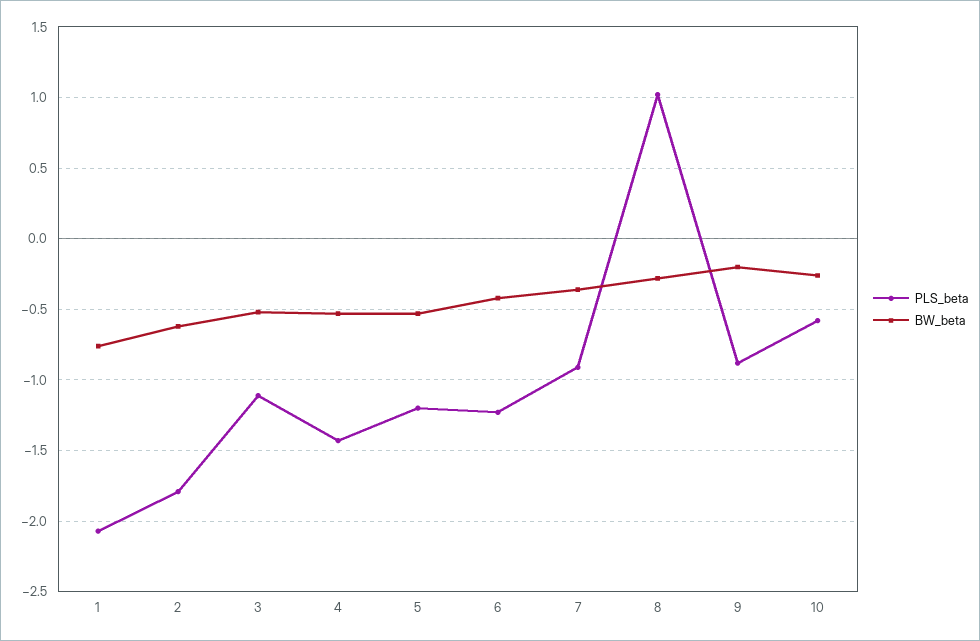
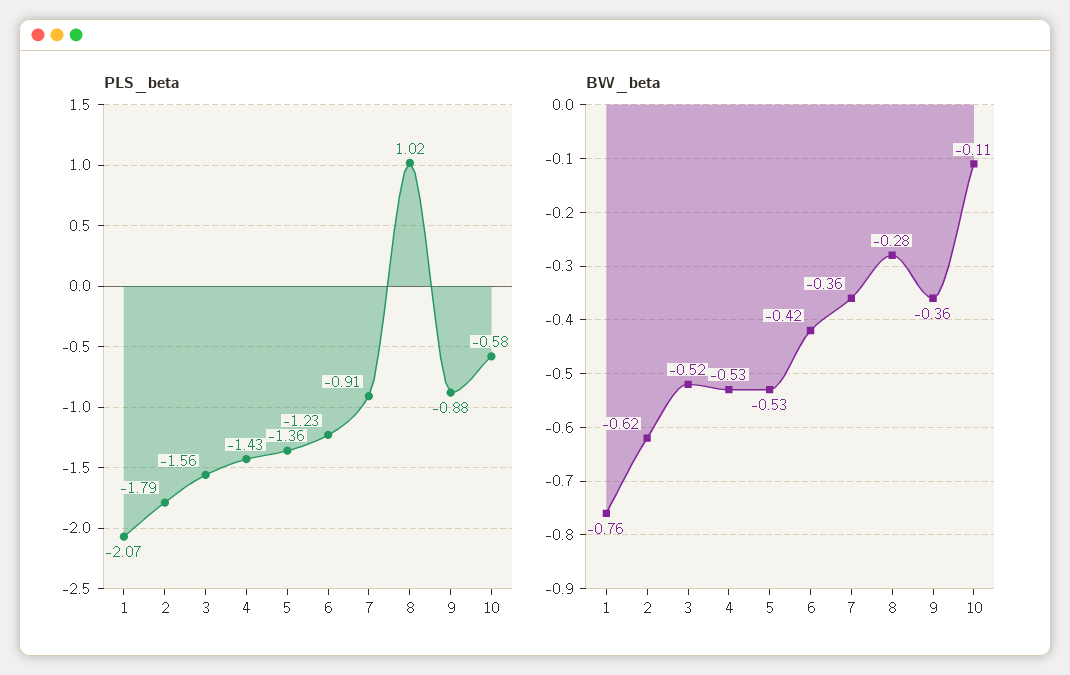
PLS_beta, 3: -1.1 -> -1.56
PLS_beta, 5: -1.2 -> -1.36
BW_beta, 9: -0.2 -> -0.36
BW_beta, 10: -0.25 -> -0.11

